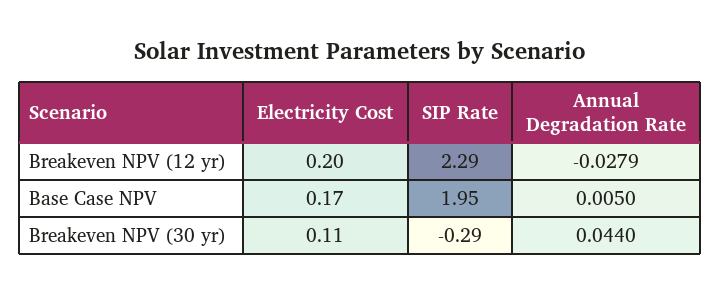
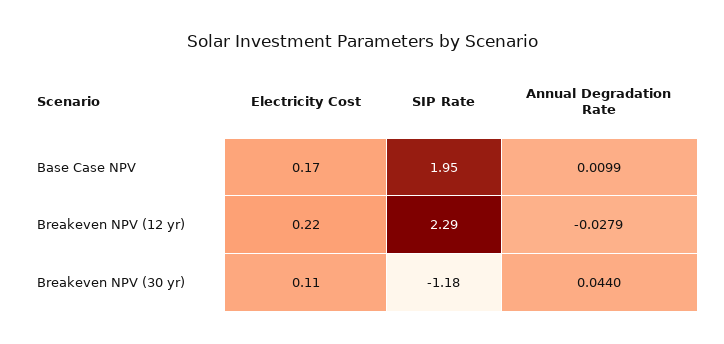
Electricity Cost, Breakeven NPV (12 yr): 0.2 -> 0.22
Annual Degradation Rate, Base Case NPV: 0.005 -> 0.0099
SIP Rate, Breakeven NPV (30 yr): -0.29 -> -1.18

